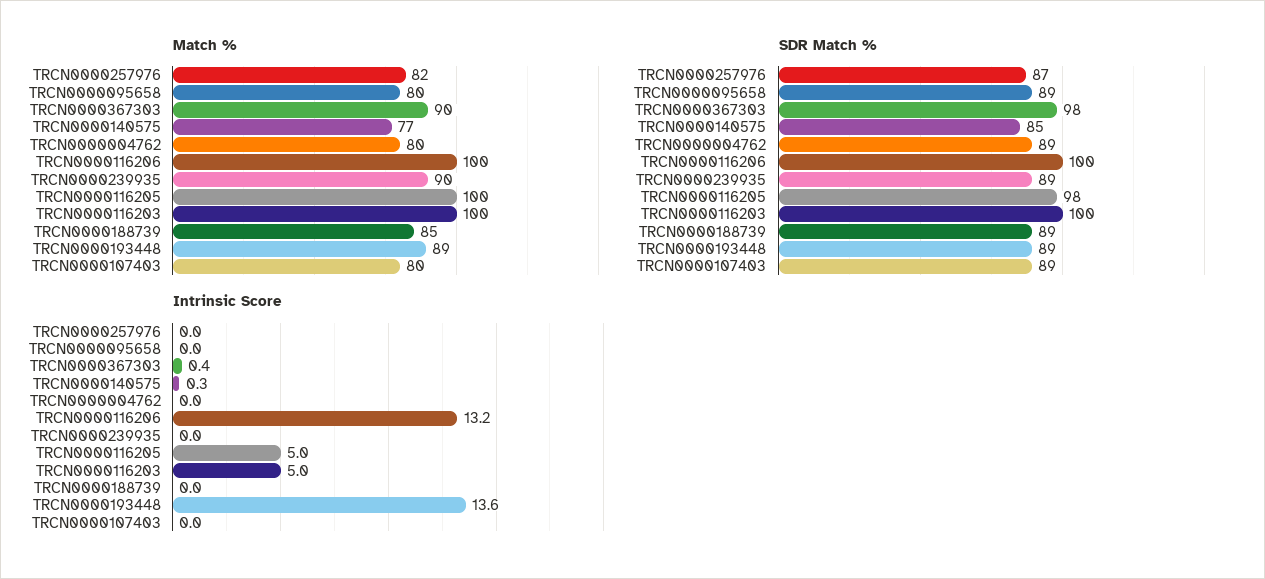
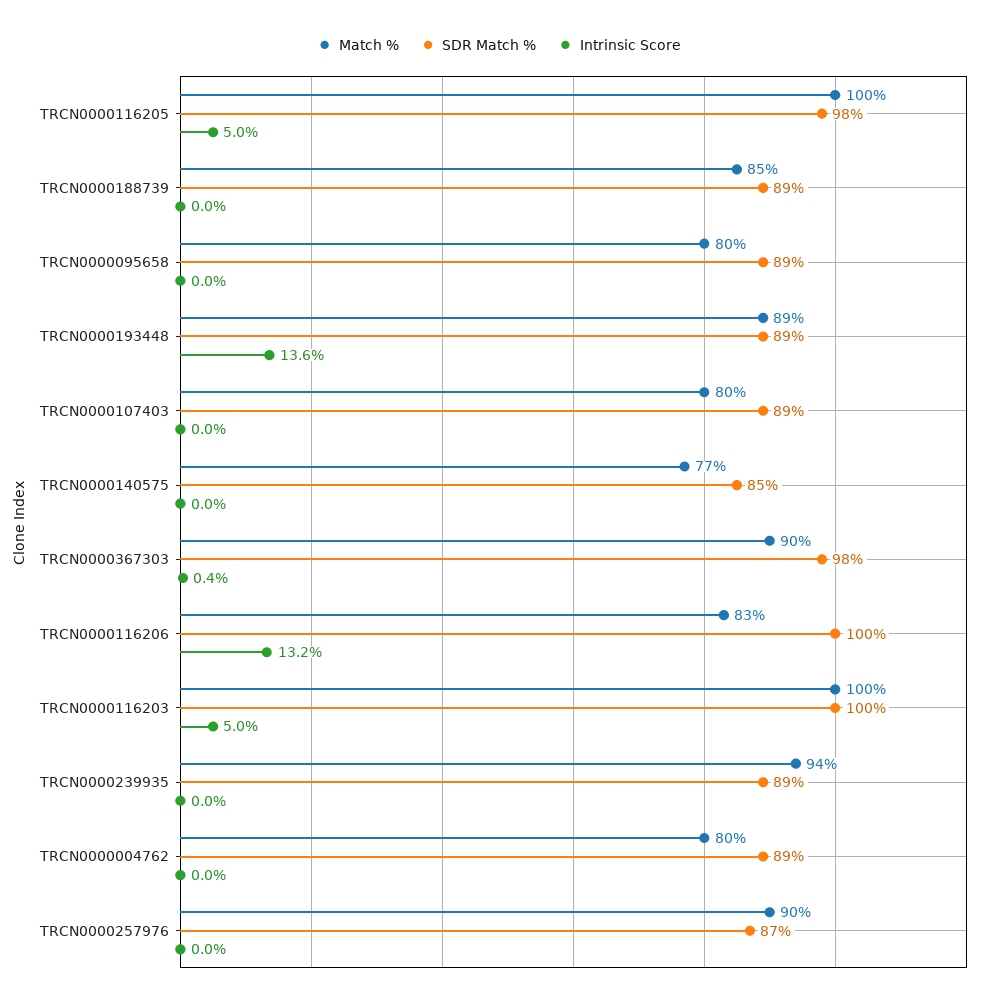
Match %, TRCN0000257976: 82 -> 90
Match %, TRCN0000116206: 100 -> 83
Match %, TRCN0000239935: 90 -> 94
Intrinsic Score, TRCN0000140575: 0.3 -> 0

